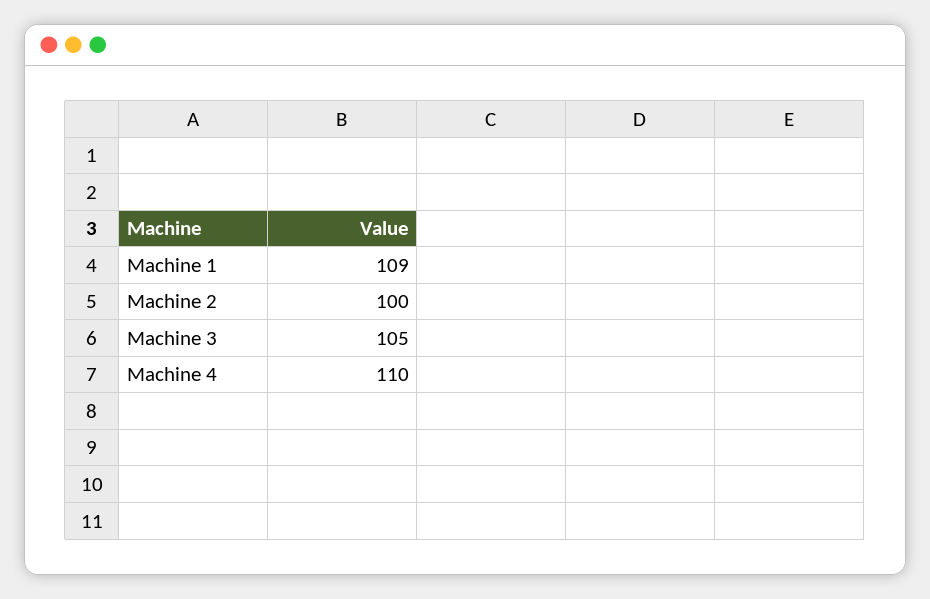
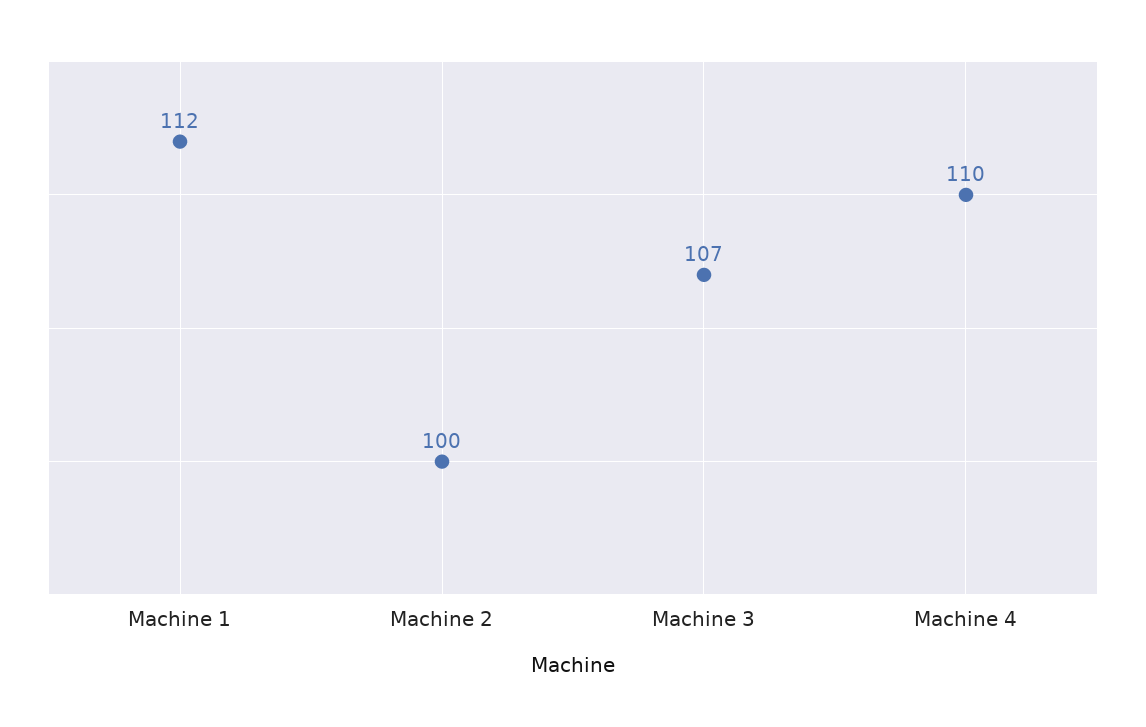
Machine 1: 109 -> 112
Machine 3: 105 -> 107

